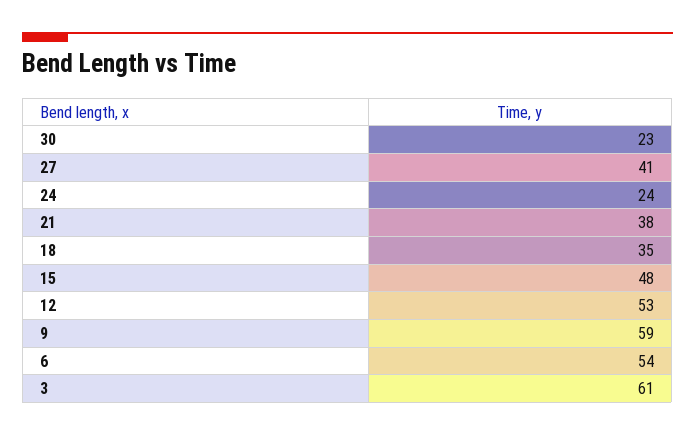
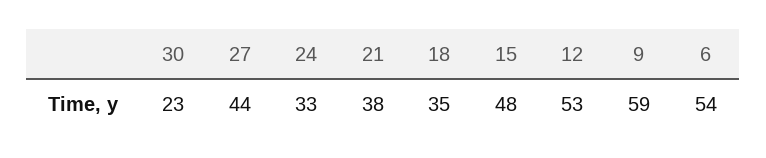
27: 41 -> 44
24: 24 -> 33
3: 61 -> none

